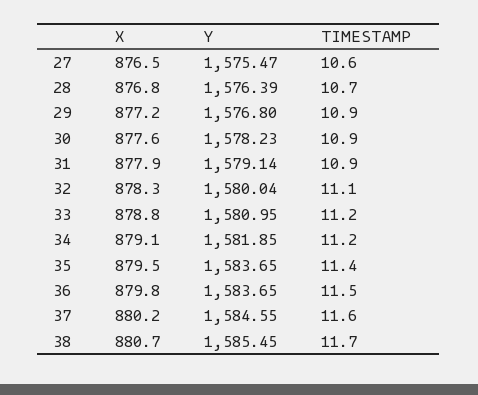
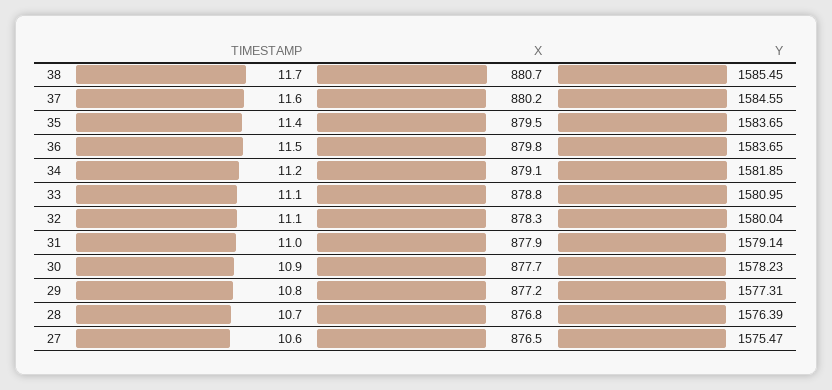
Y, 29: 1576.8 -> 1577.31
TIMESTAMP, 29: 10.9 -> 10.8
X, 30: 877.6 -> 877.7
TIMESTAMP, 31: 10.9 -> 11
TIMESTAMP, 33: 11.2 -> 11.1

